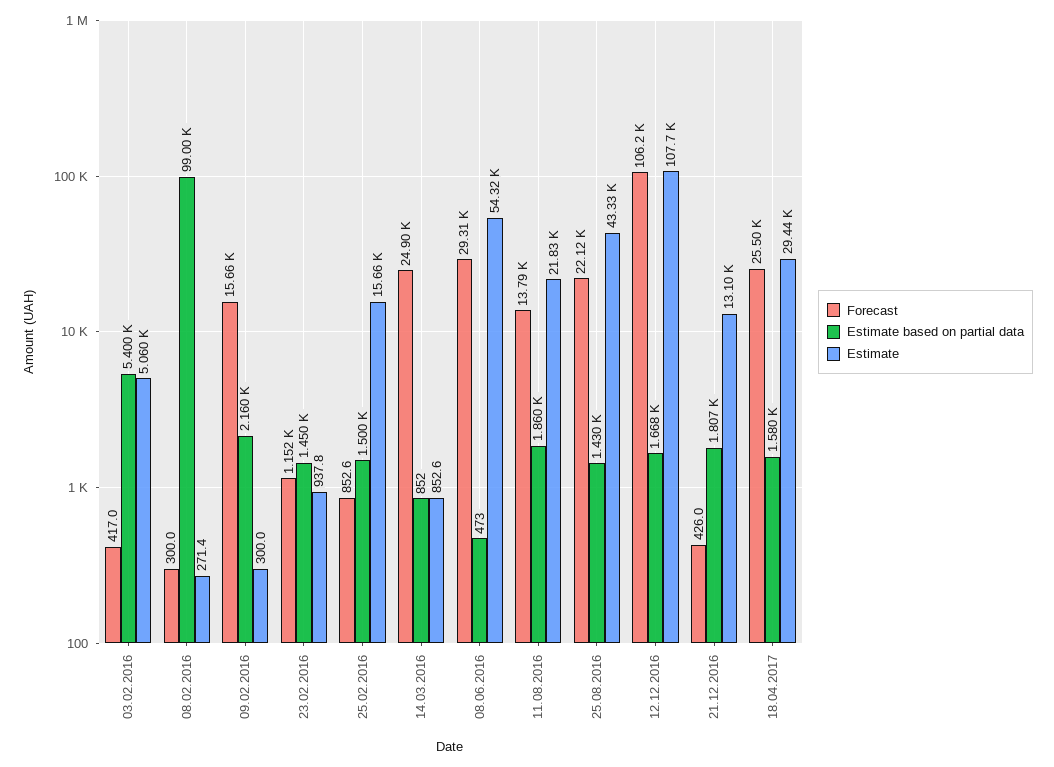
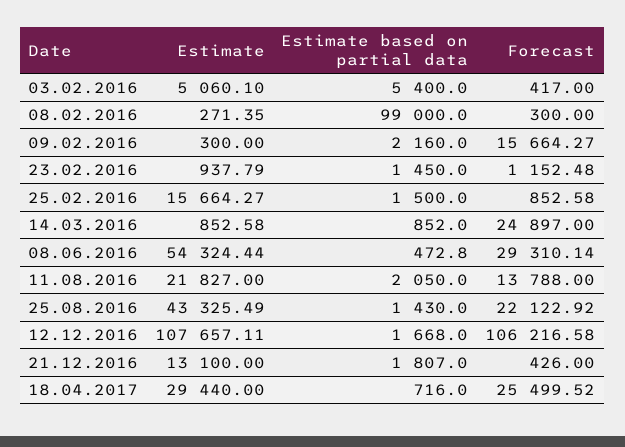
Estimate based on partial data, 11.08.2016: 1860 -> 2050
Estimate based on partial data, 18.04.2017: 1580 -> 716

